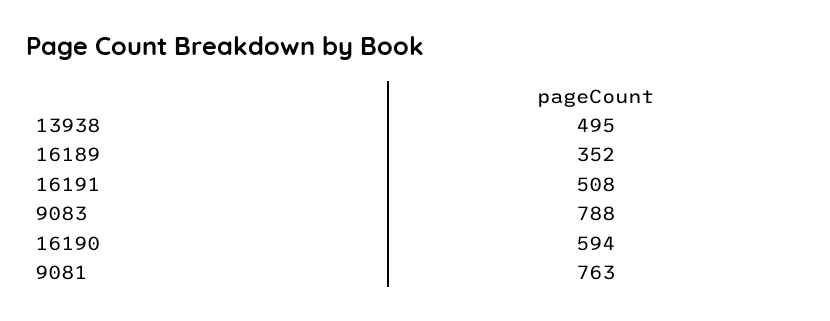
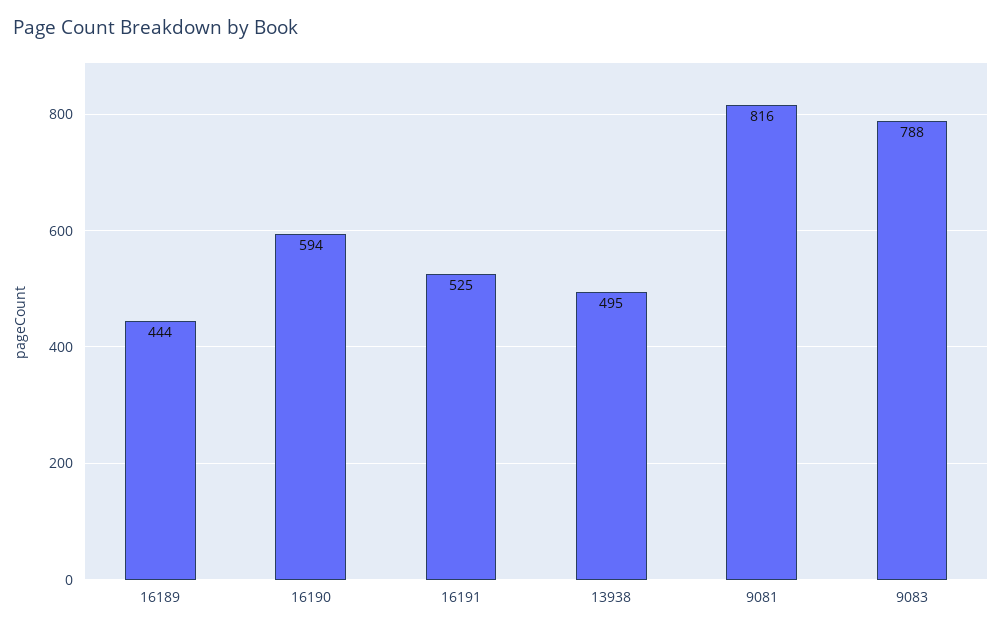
16189: 352 -> 444
16191: 508 -> 525
9081: 763 -> 816

